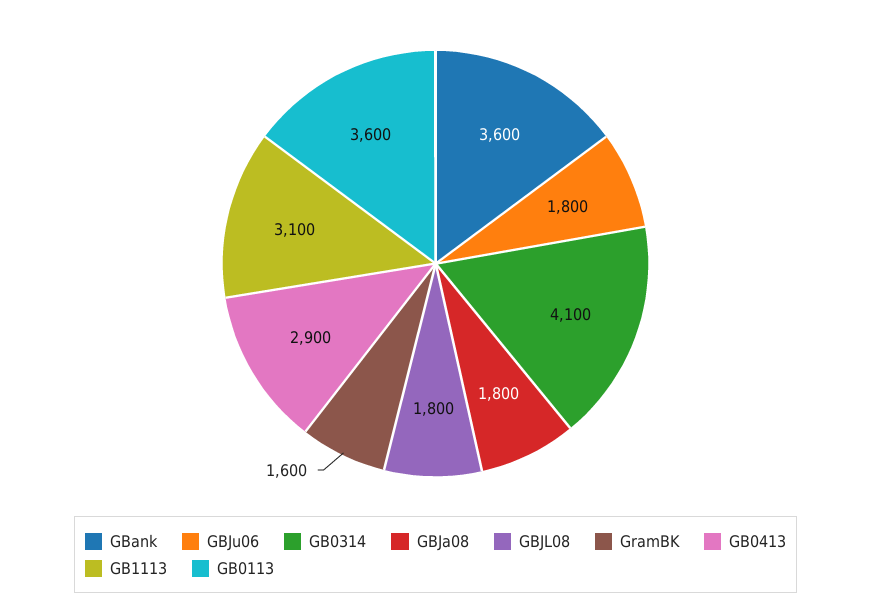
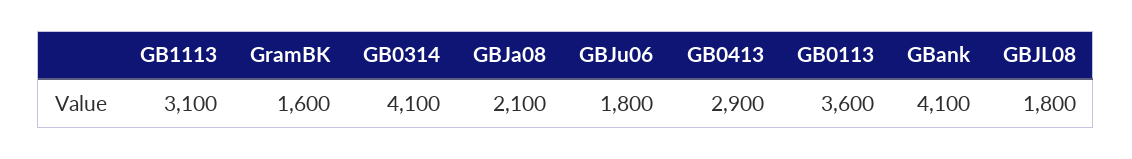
GBank: 3600 -> 4100
GBJa08: 1800 -> 2100

